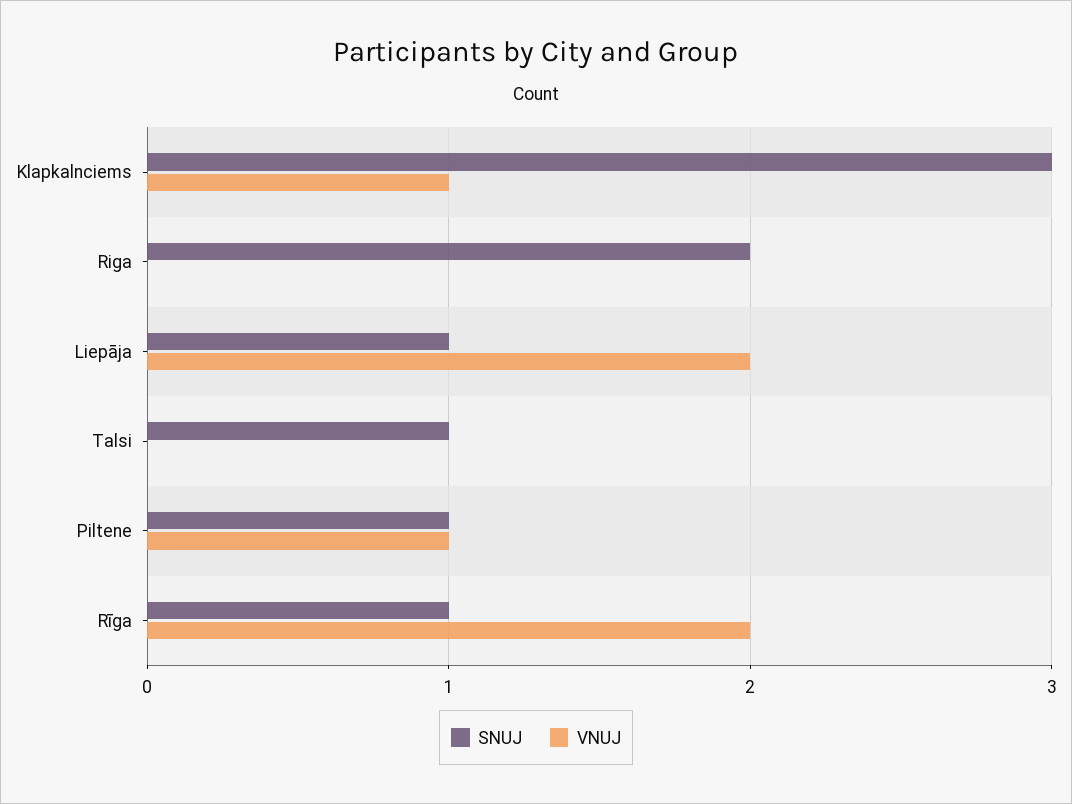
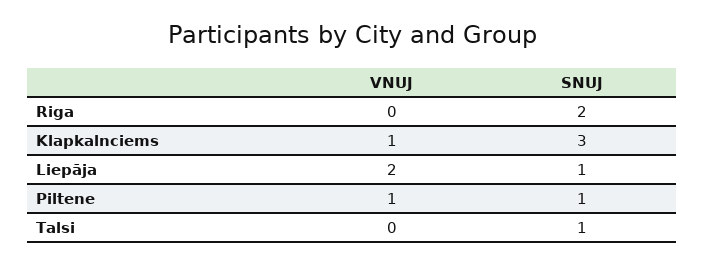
SNUJ, Rīga: 1 -> none
VNUJ, Rīga: 2 -> none

